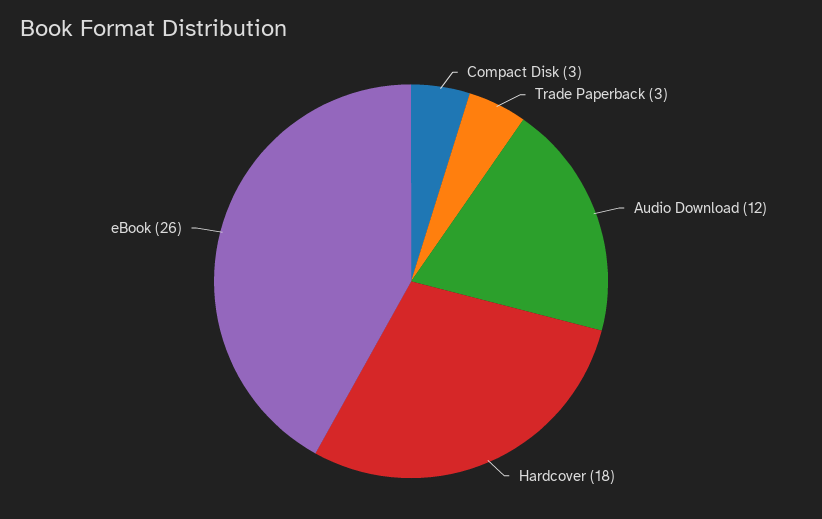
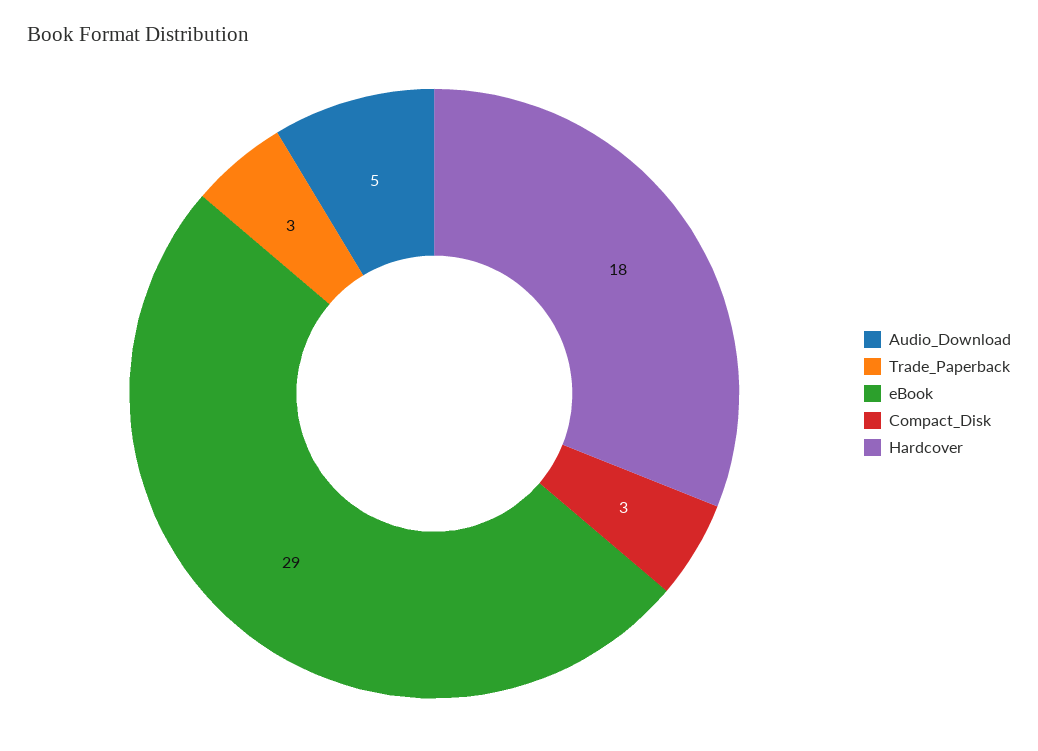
Audio Download: 12 -> 5
eBook: 26 -> 29

